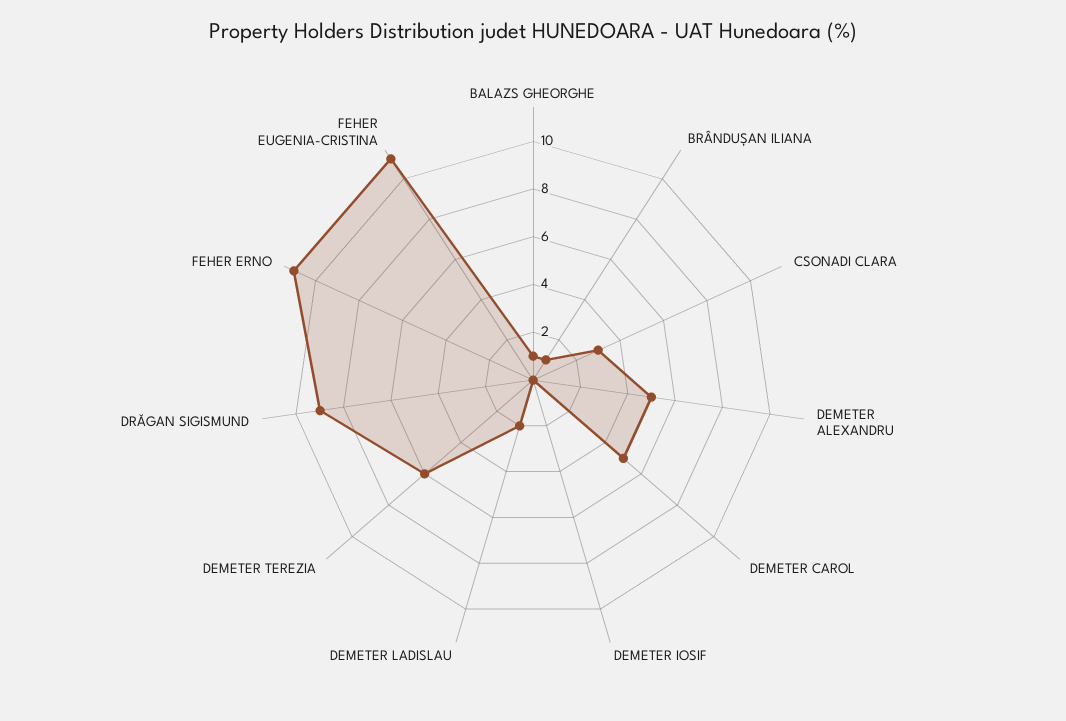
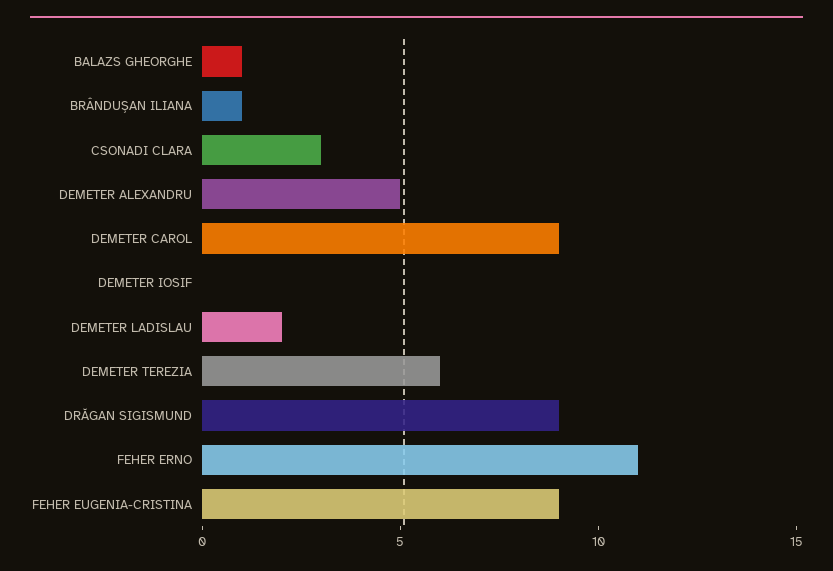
DEMETER CAROL: 5 -> 9
FEHER EUGENIA-CRISTINA: 11 -> 9

